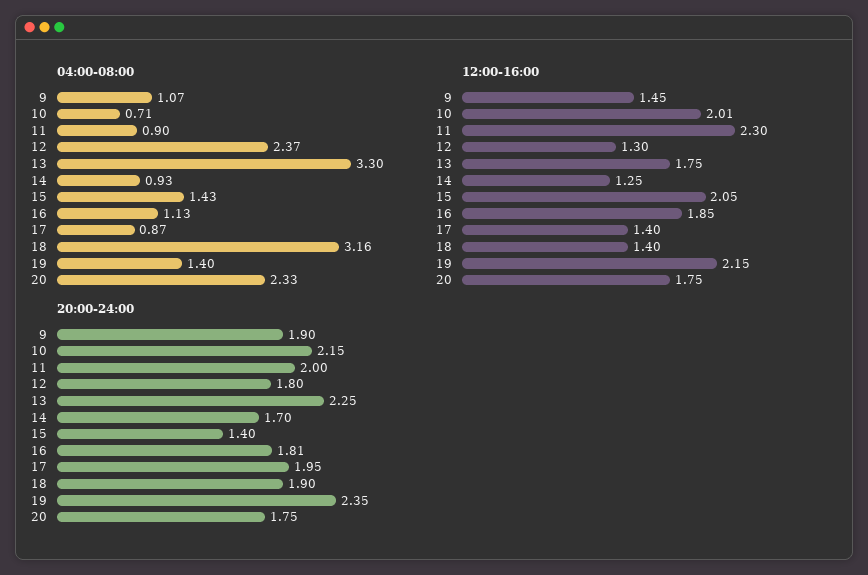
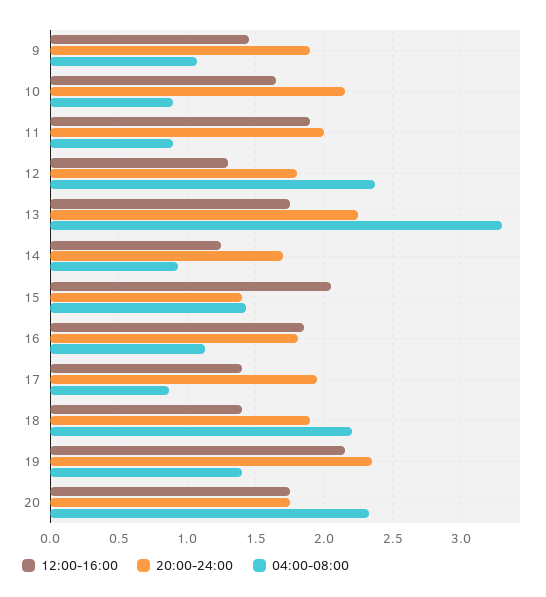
04:00-08:00, 10: 0.71 -> 0.9
04:00-08:00, 18: 3.16 -> 2.2
12:00-16:00, 10: 2.01 -> 1.65
12:00-16:00, 11: 2.3 -> 1.9

